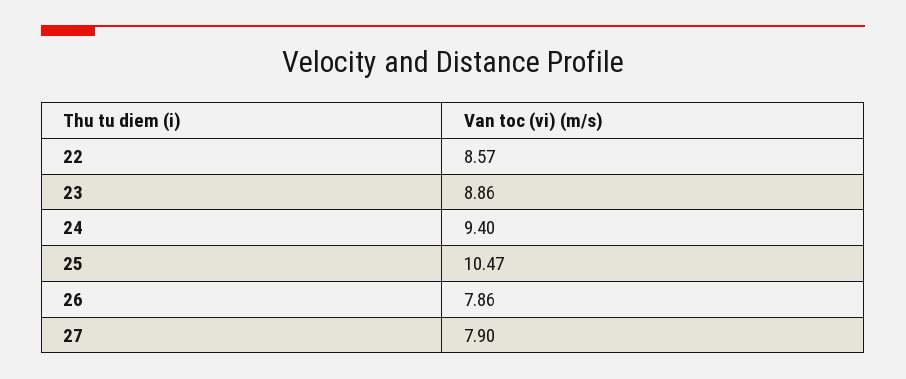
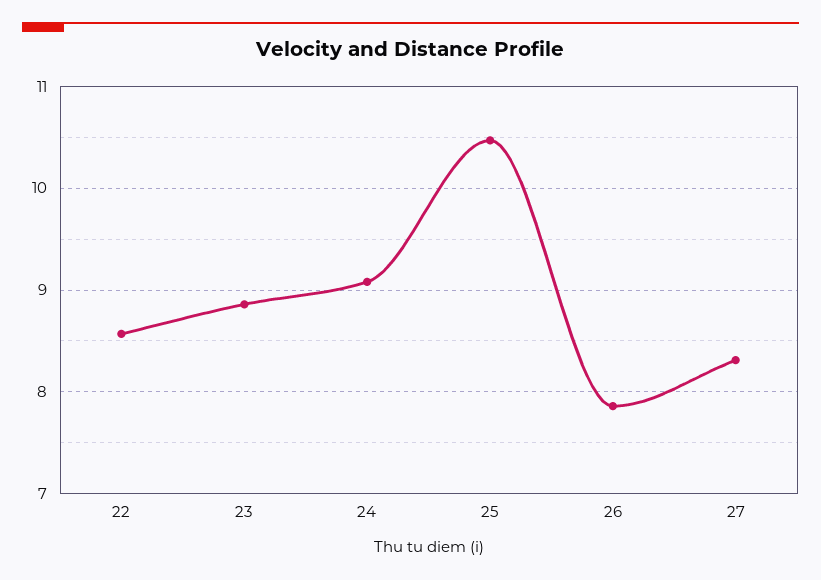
24: 9.4 -> 9.1
27: 7.9 -> 8.3

